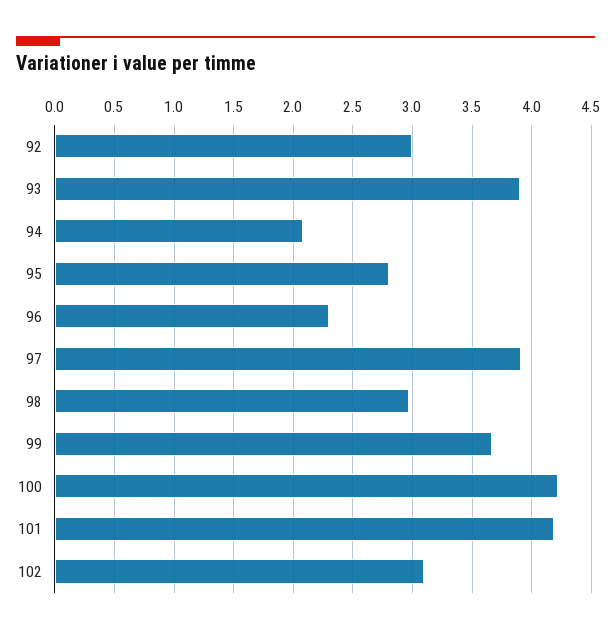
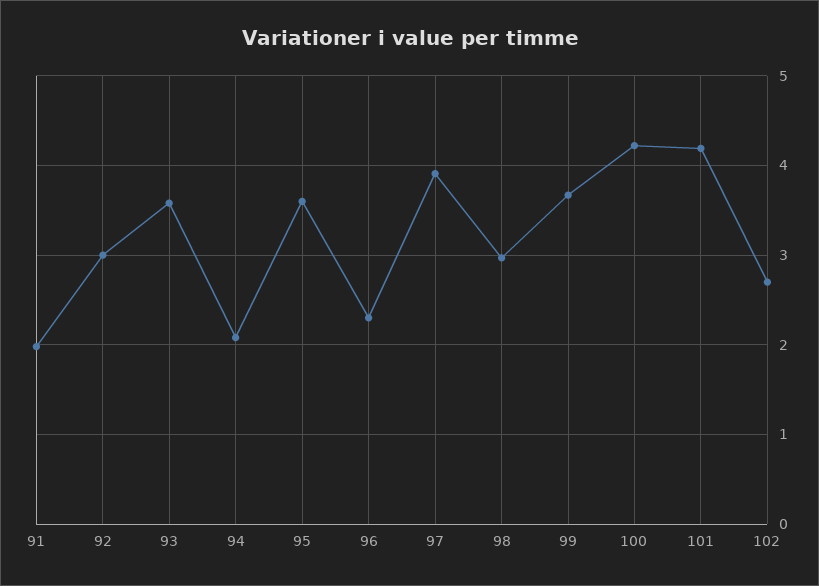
93: 3.9 -> 3.6
95: 2.8 -> 3.6
102: 3.1 -> 2.7
91: none -> 2

